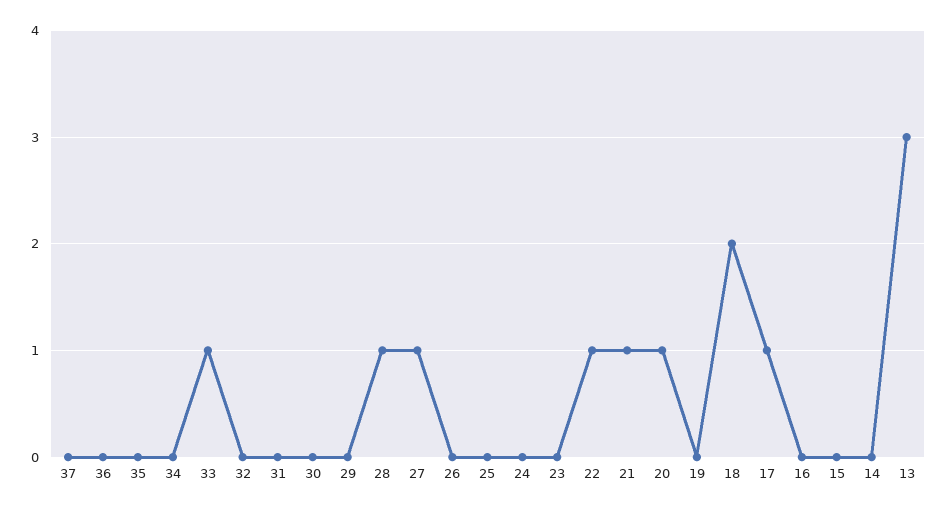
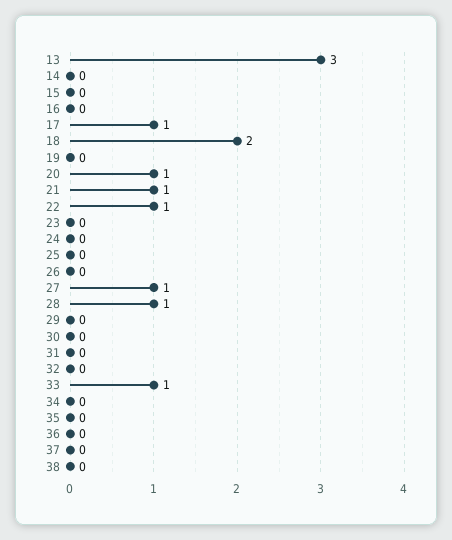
38: none -> 0

